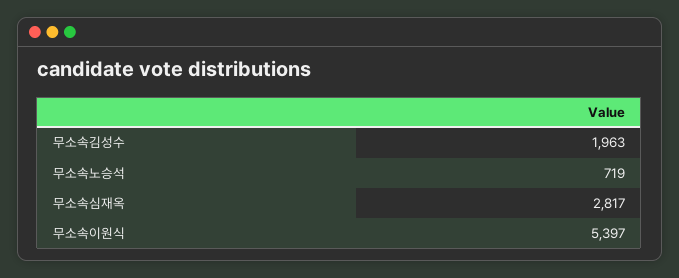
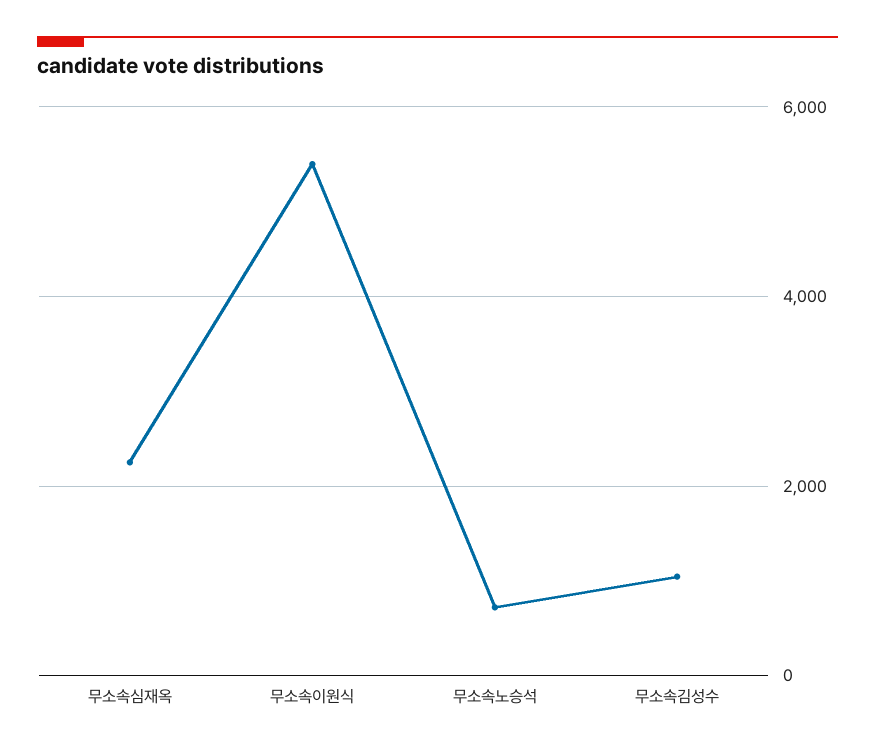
무소속김성수: 1963 -> 1000
무소속심재옥: 2817 -> 2200

